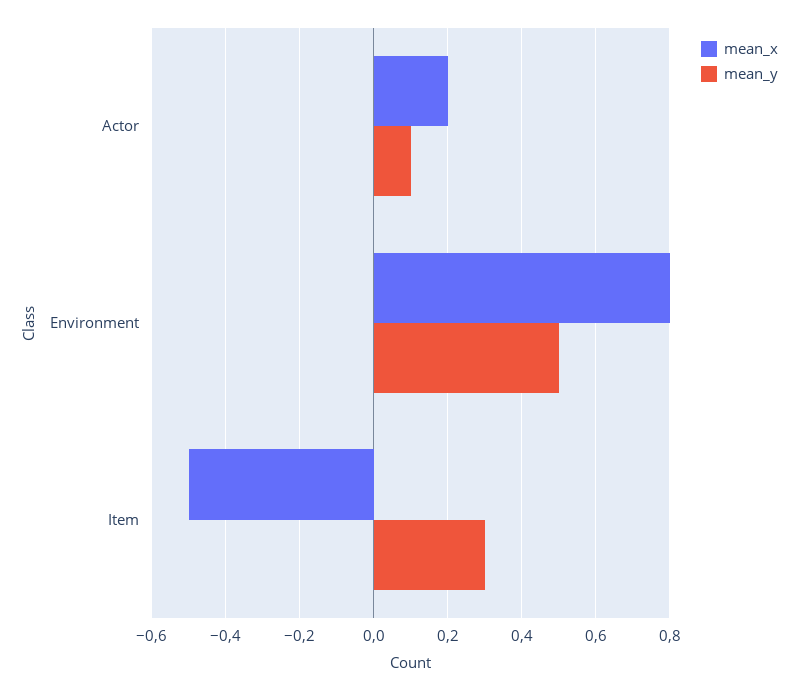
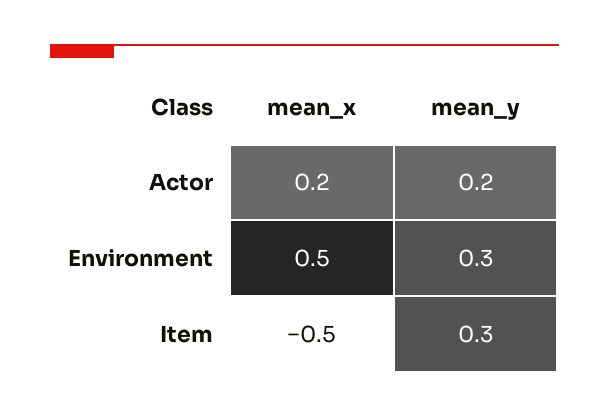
mean_y, Actor: 0.1 -> 0.2
mean_x, Environment: 0.8 -> 0.5
mean_y, Environment: 0.5 -> 0.3

